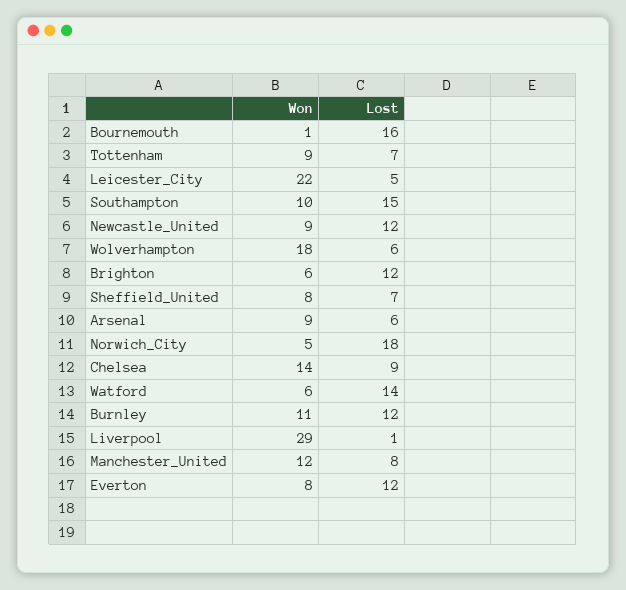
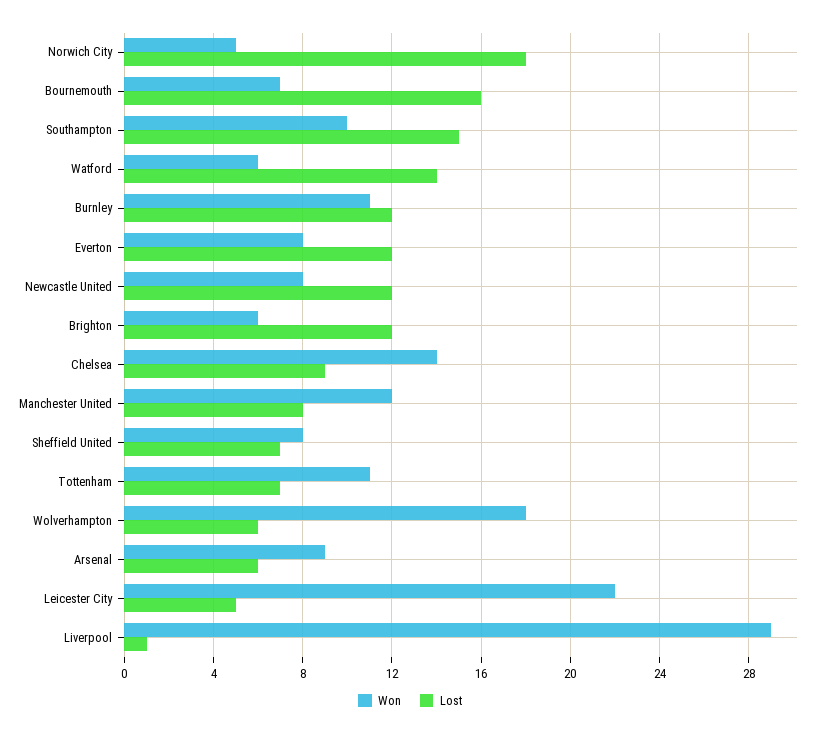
Won, Bournemouth: 1 -> 7
Won, Tottenham: 9 -> 11
Won, Newcastle_United: 9 -> 8

